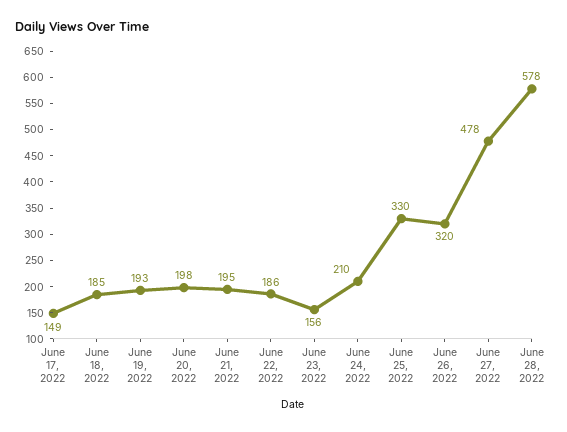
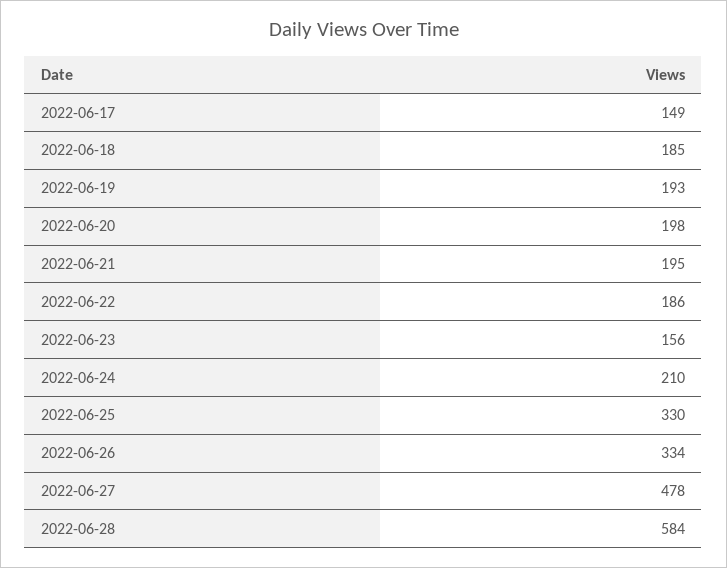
June 26, 2022: 320 -> 334
June 28, 2022: 578 -> 584

